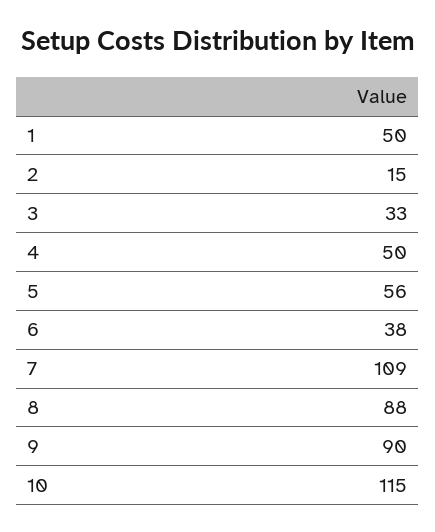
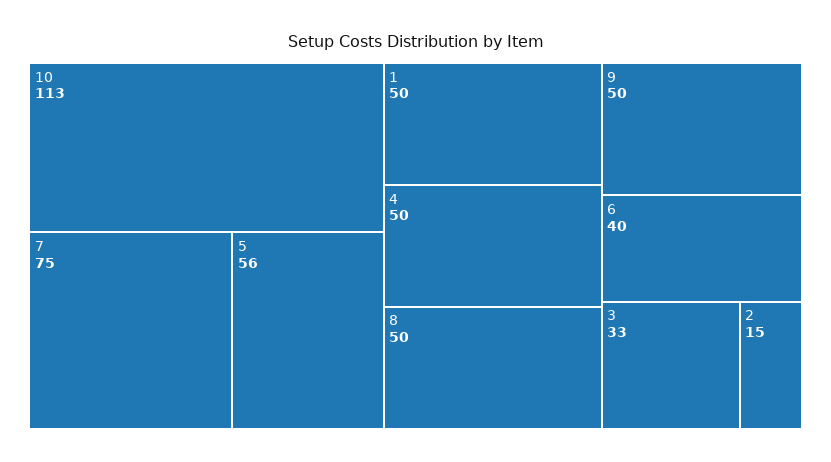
6: 38 -> 40
7: 109 -> 75
8: 88 -> 50
9: 90 -> 50
10: 115 -> 113

